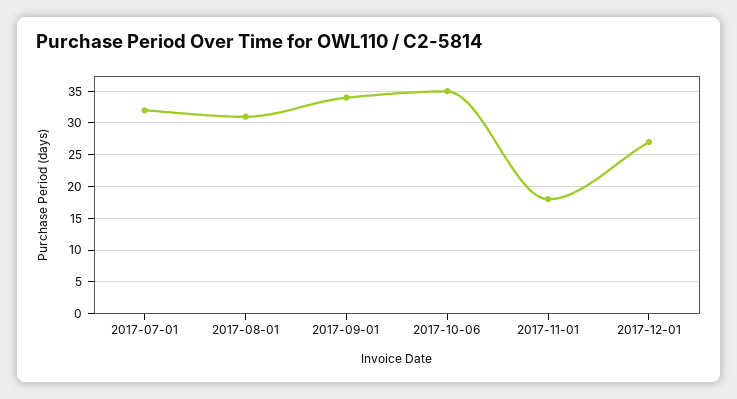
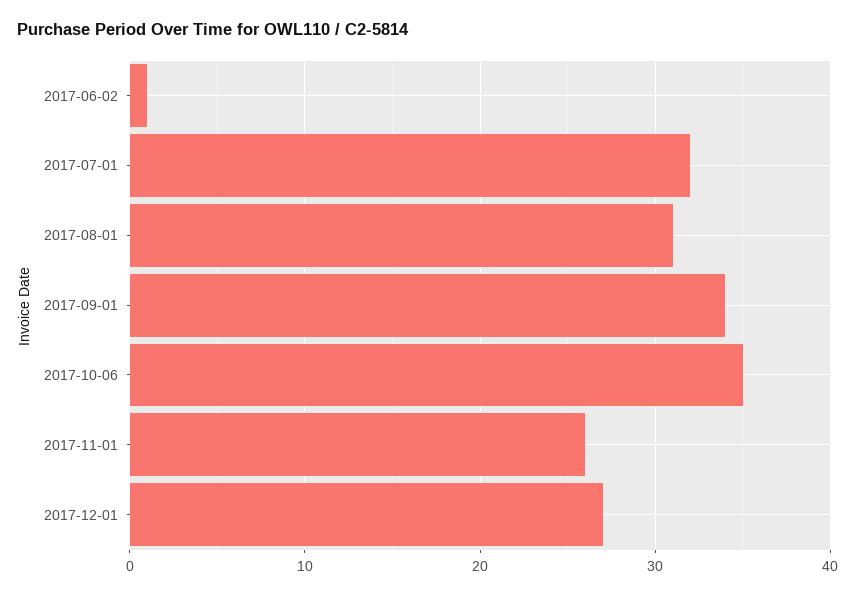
2017-11-01: 18 -> 26
2017-06-02: none -> 1

